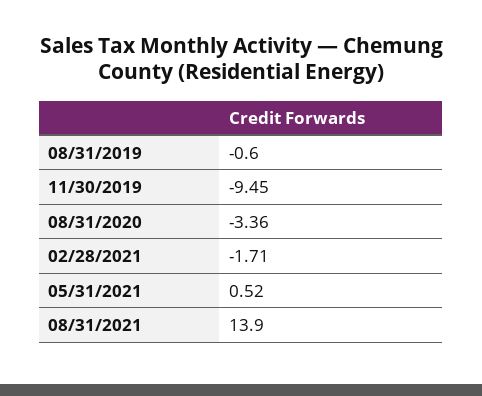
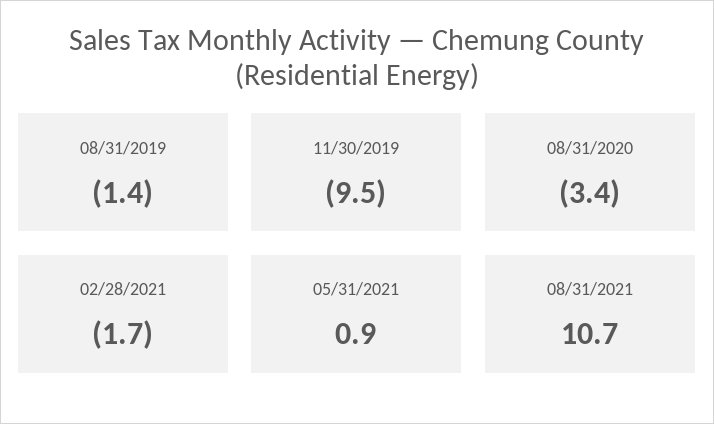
08/31/2019: -0.6 -> -1.4
05/31/2021: 0.52 -> 0.9
08/31/2021: 13.9 -> 10.7

